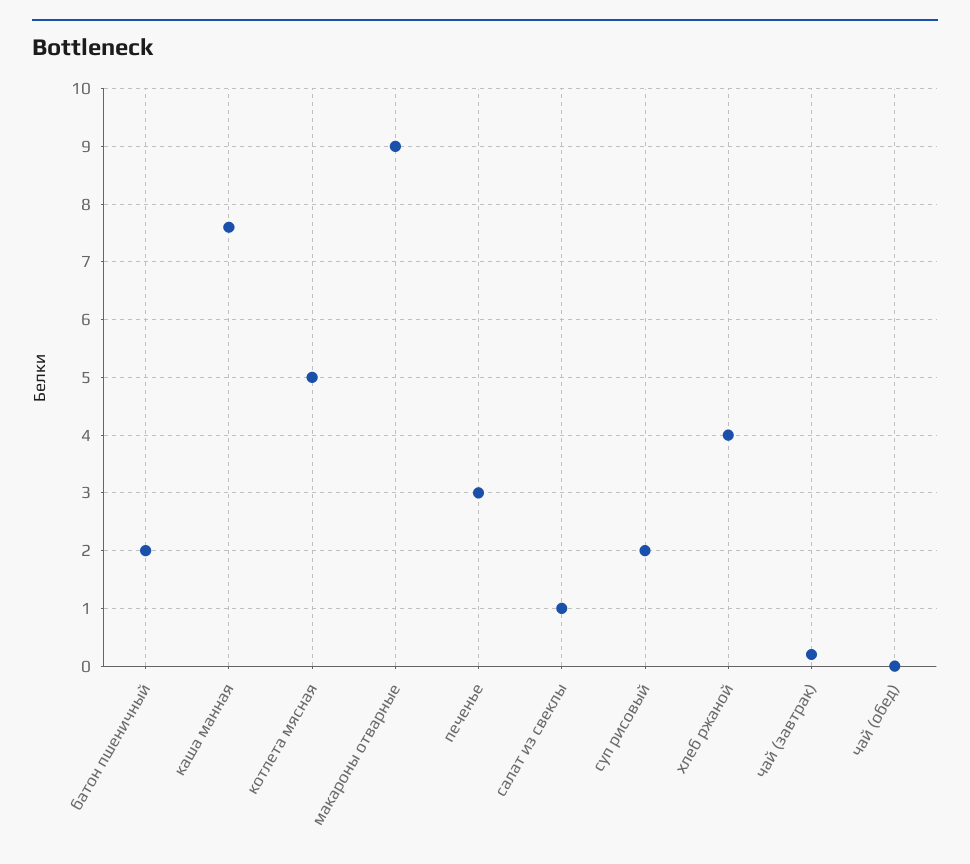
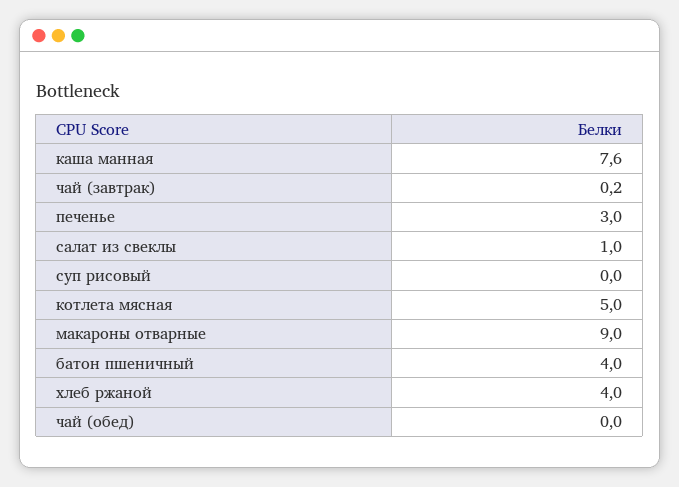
батон пшеничный: 2 -> 4
суп рисовый: 2 -> 0

